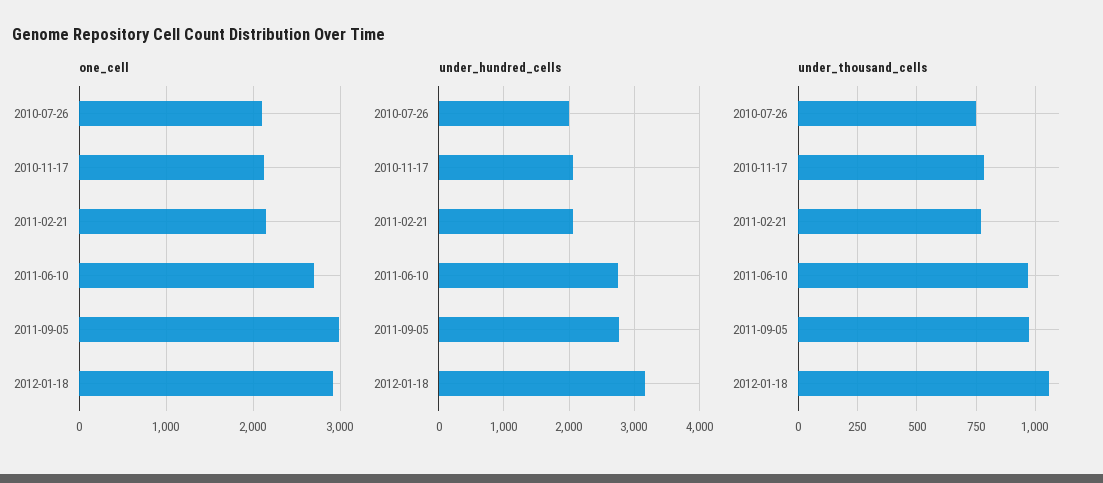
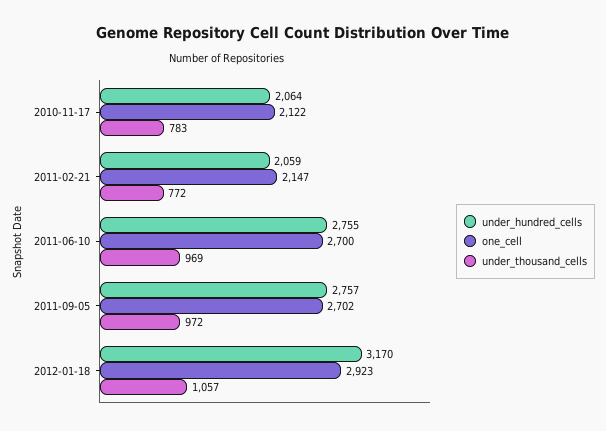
one_cell, 2010-07-26: 2100 -> none
one_cell, 2011-09-05: 3000 -> 2702
under_hundred_cells, 2010-07-26: 2000 -> none
under_thousand_cells, 2010-07-26: 750 -> none

